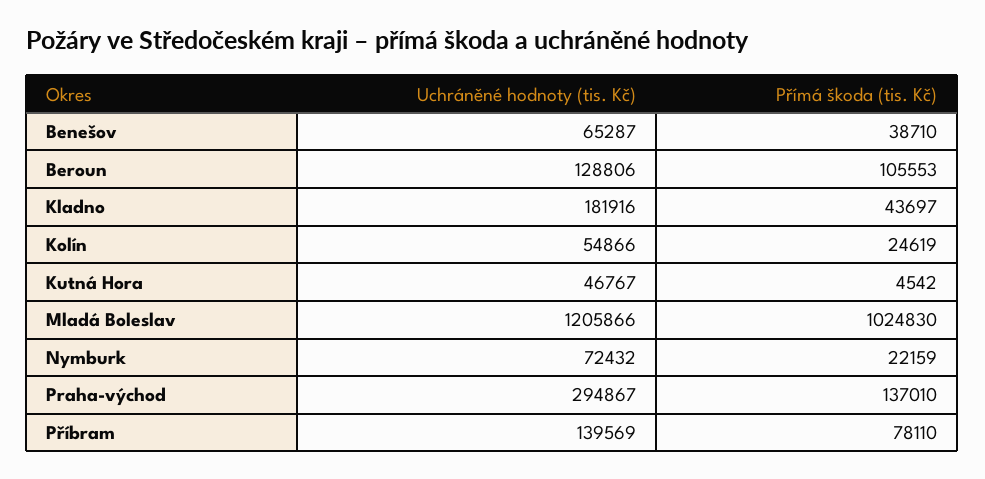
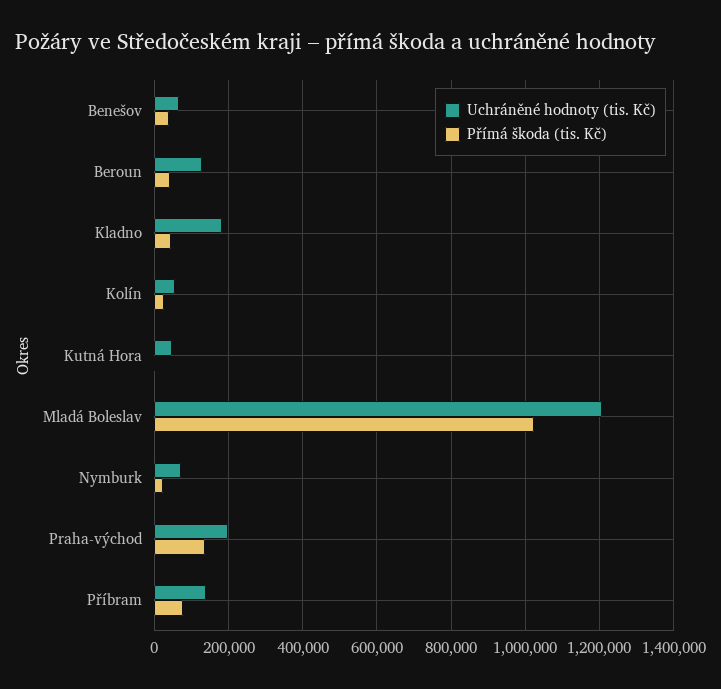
Přímá škoda (tis. Kč), Beroun: 105553 -> 40000
Uchráněné hodnoty (tis. Kč), Praha-východ: 294867 -> 200000

